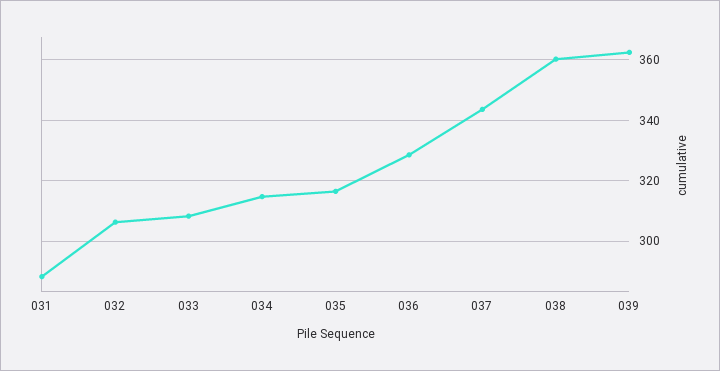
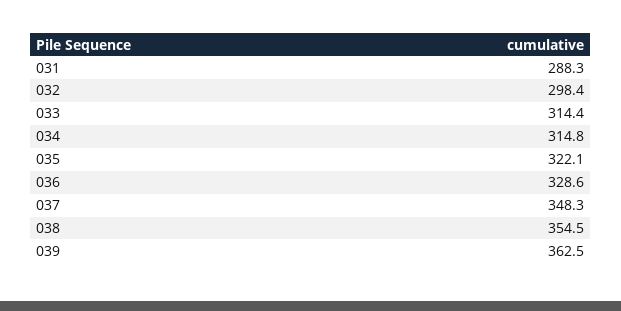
032: 306 -> 298.4
033: 308 -> 314.4
035: 316 -> 322.1
037: 344 -> 348.3
038: 360 -> 354.5

